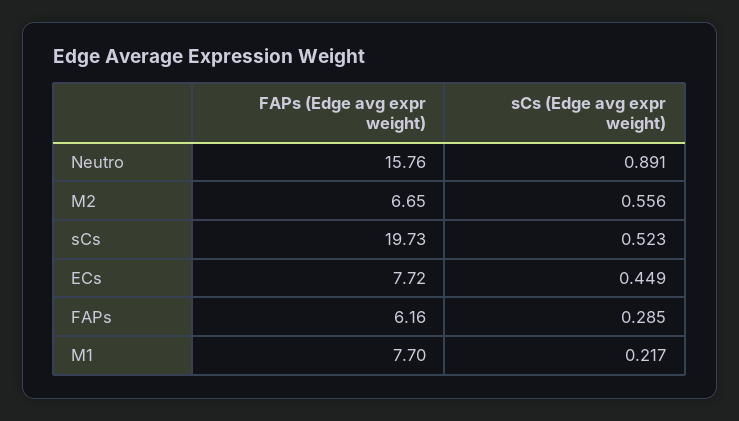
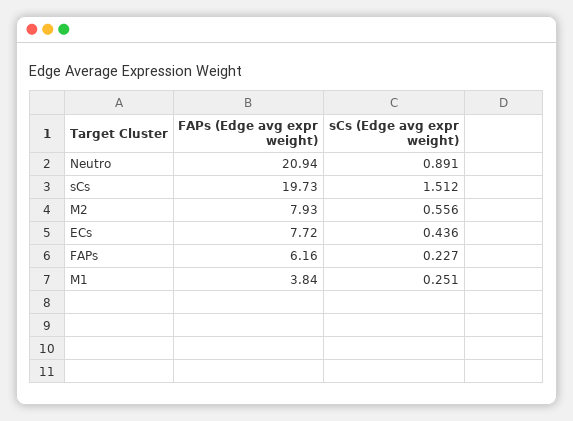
FAPs (Edge avg expr weight), Neutro: 15.76 -> 20.94
FAPs (Edge avg expr weight), M2: 6.65 -> 7.93
sCs (Edge avg expr weight), sCs: 0.523 -> 1.512
sCs (Edge avg expr weight), ECs: 0.449 -> 0.436
sCs (Edge avg expr weight), FAPs: 0.285 -> 0.227
FAPs (Edge avg expr weight), M1: 7.7 -> 3.84
sCs (Edge avg expr weight), M1: 0.217 -> 0.251

